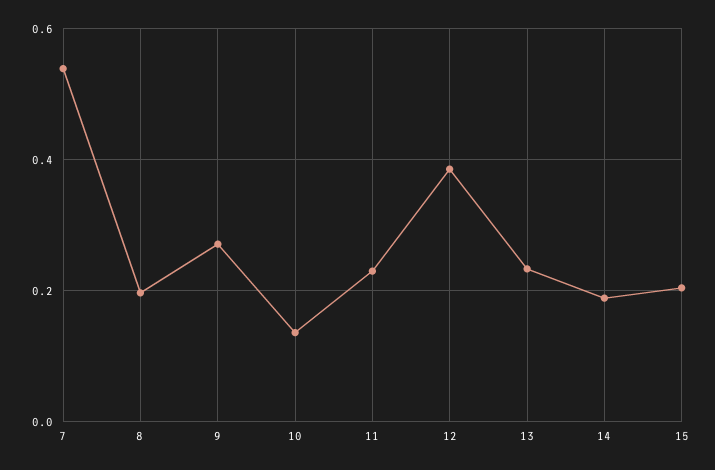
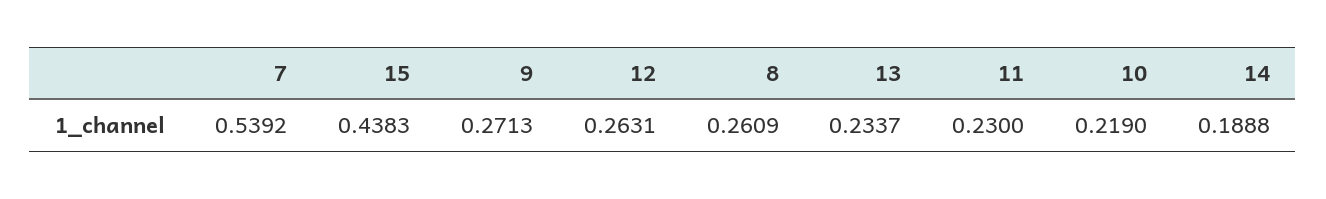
8: 0.2 -> 0.2609
10: 0.14 -> 0.219
12: 0.38 -> 0.2631
15: 0.2 -> 0.4383

